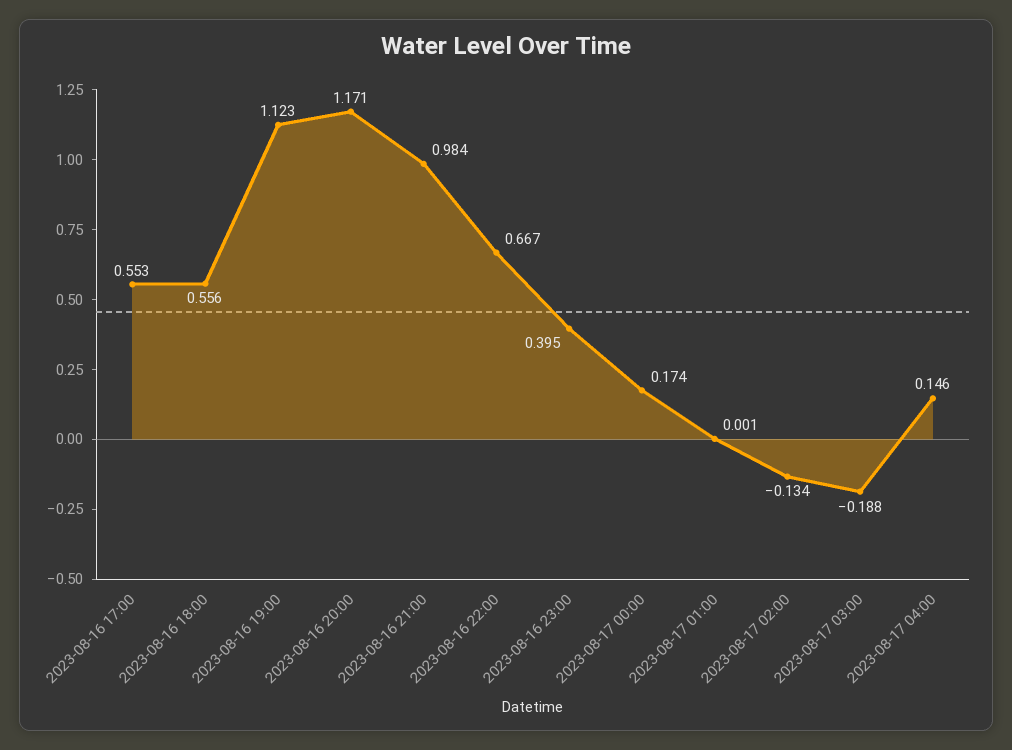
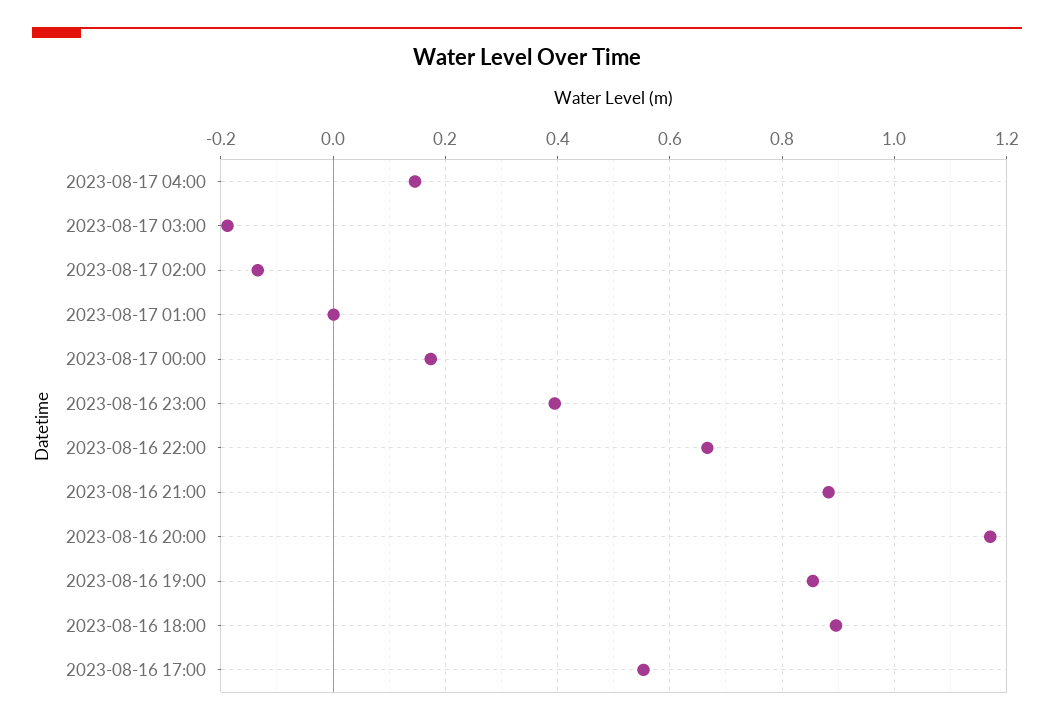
2023-08-16 18:00: 0.556 -> 0.9
2023-08-16 19:00: 1.123 -> 0.86
2023-08-16 21:00: 0.984 -> 0.88

